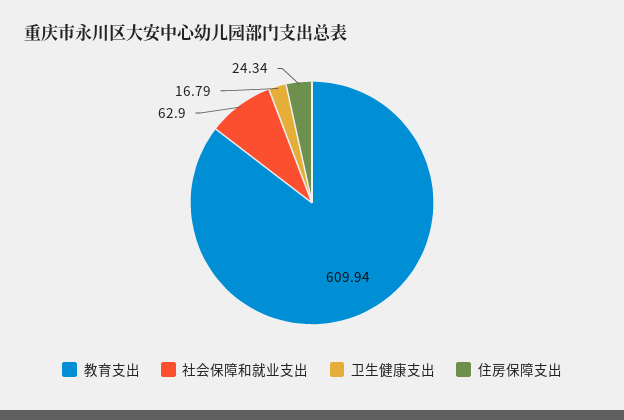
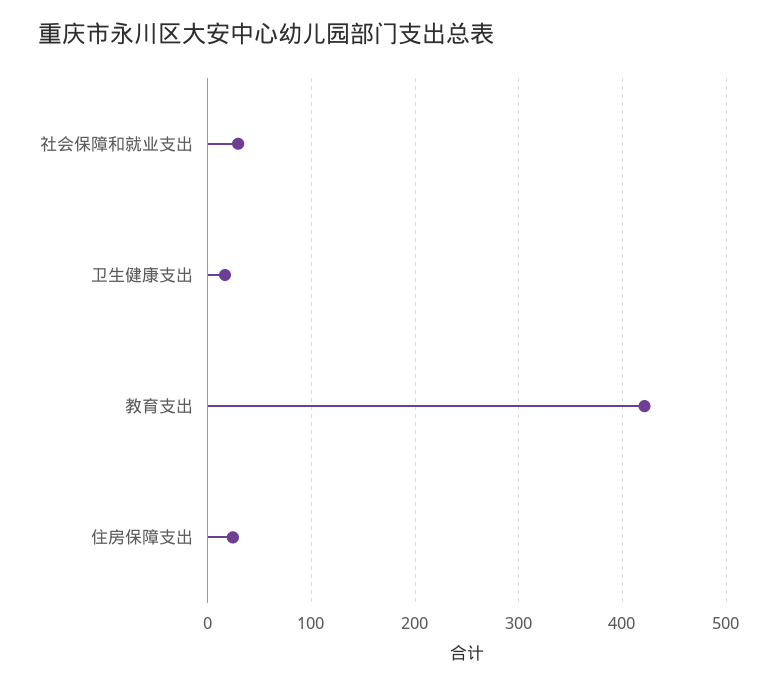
教育支出: 609.94 -> 420
社会保障和就业支出: 62.9 -> 30

